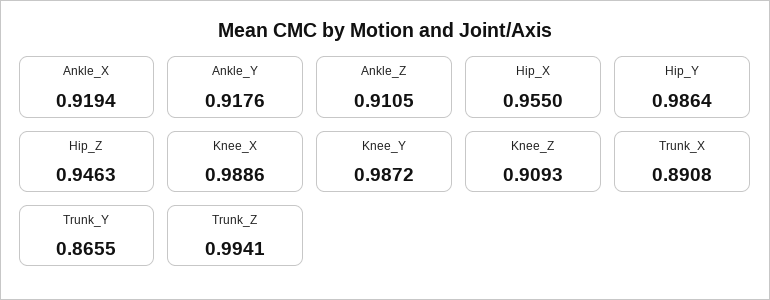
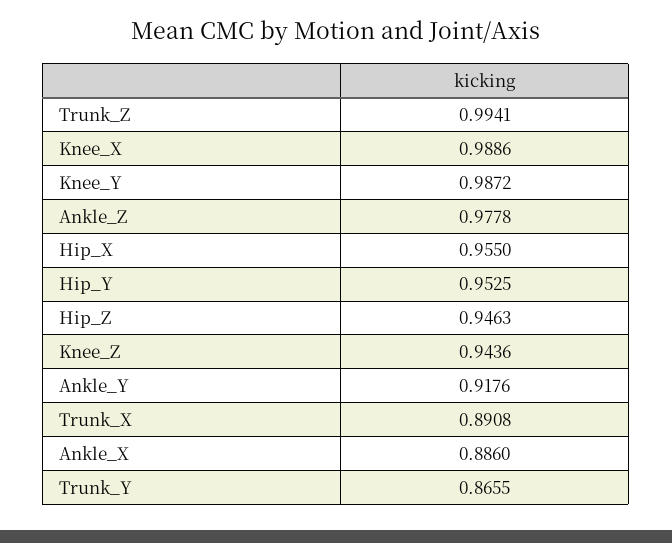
Ankle_X: 0.9194 -> 0.886
Ankle_Z: 0.9105 -> 0.9778
Hip_Y: 0.9864 -> 0.9525
Knee_Z: 0.9093 -> 0.9436

